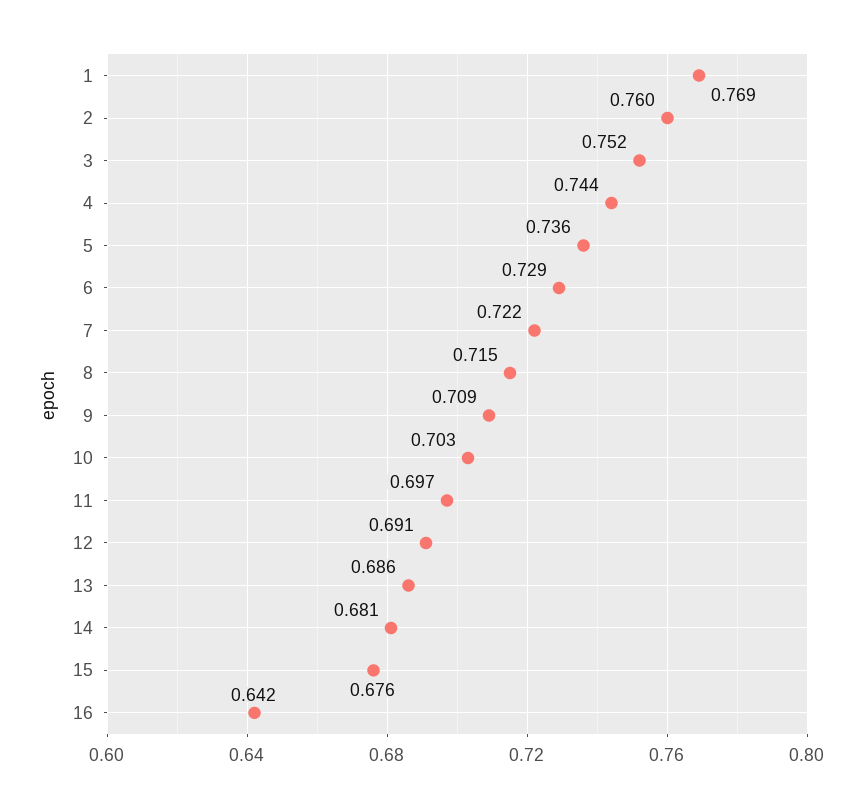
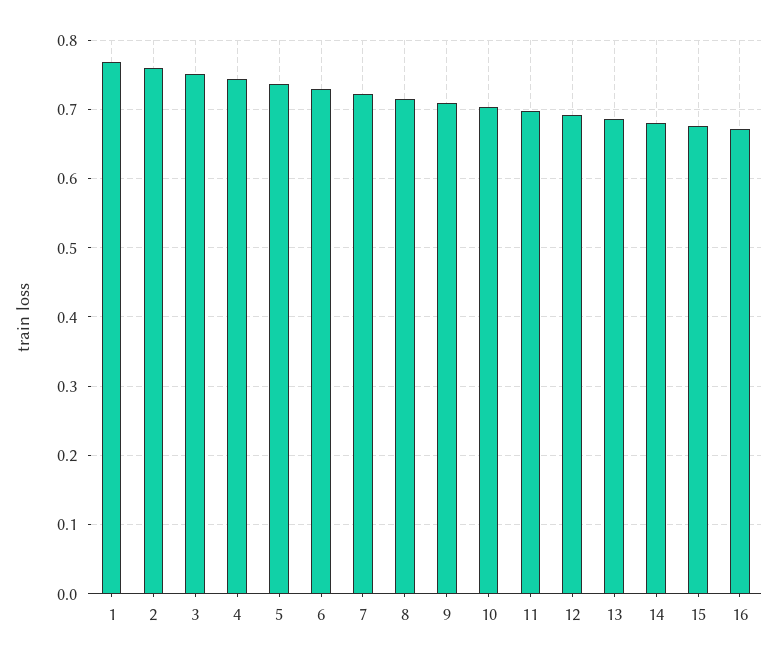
16: 0.642 -> 0.67

